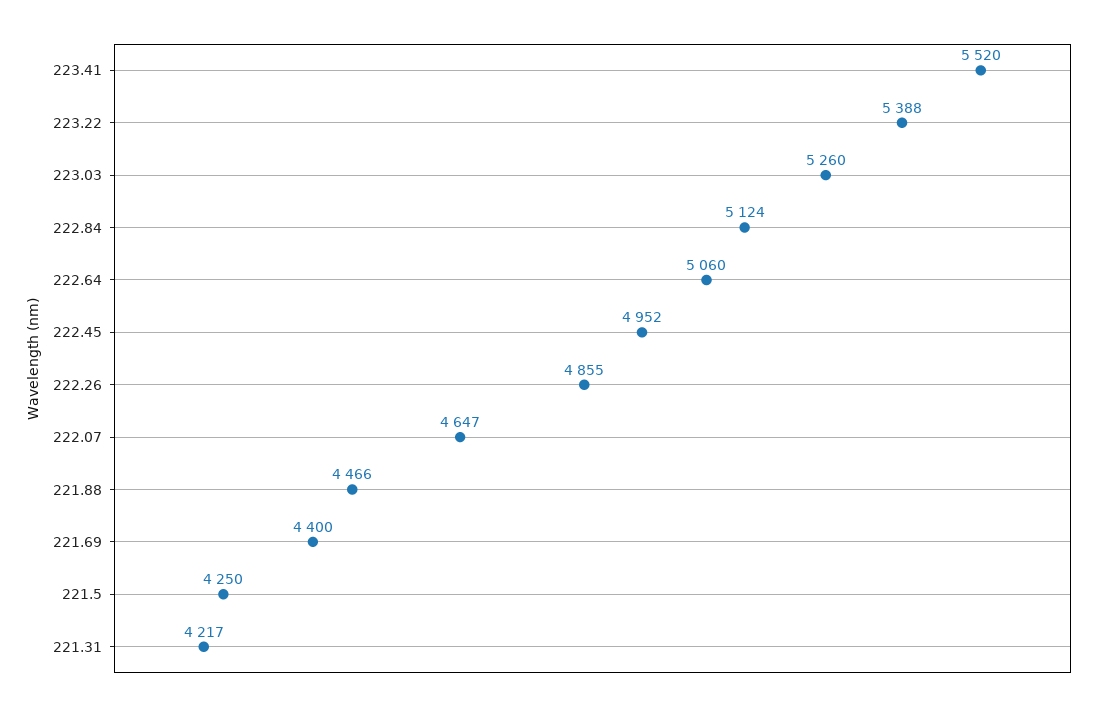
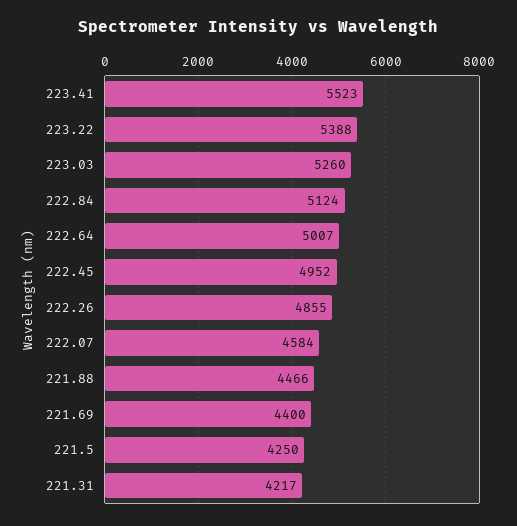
223.41: 5520 -> 5523
222.64: 5060 -> 5007
222.07: 4647 -> 4584

